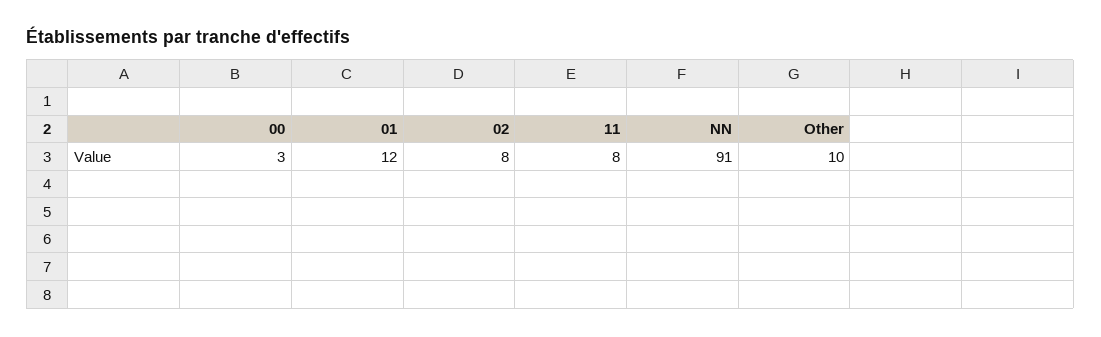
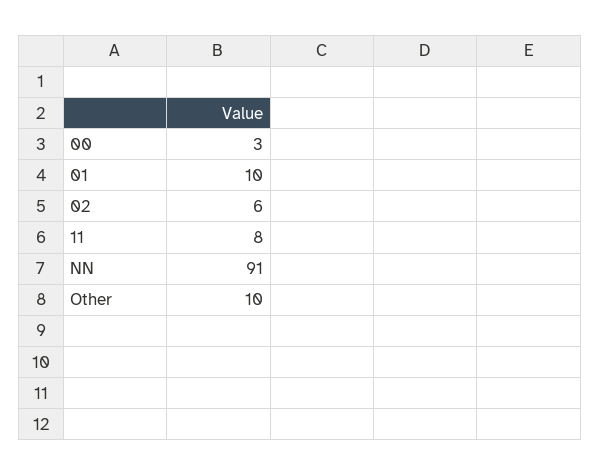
01: 12 -> 10
02: 8 -> 6

